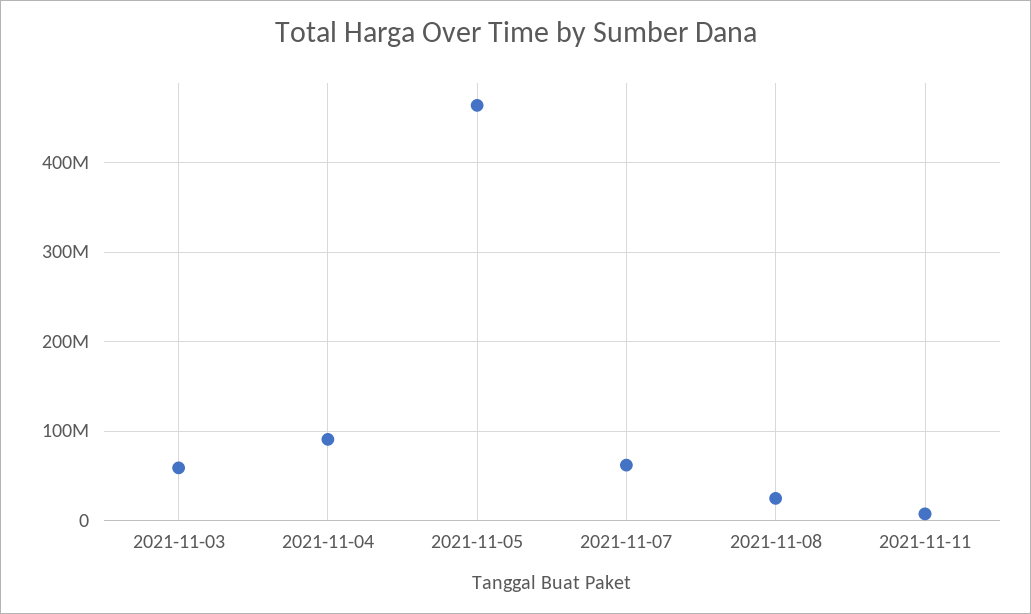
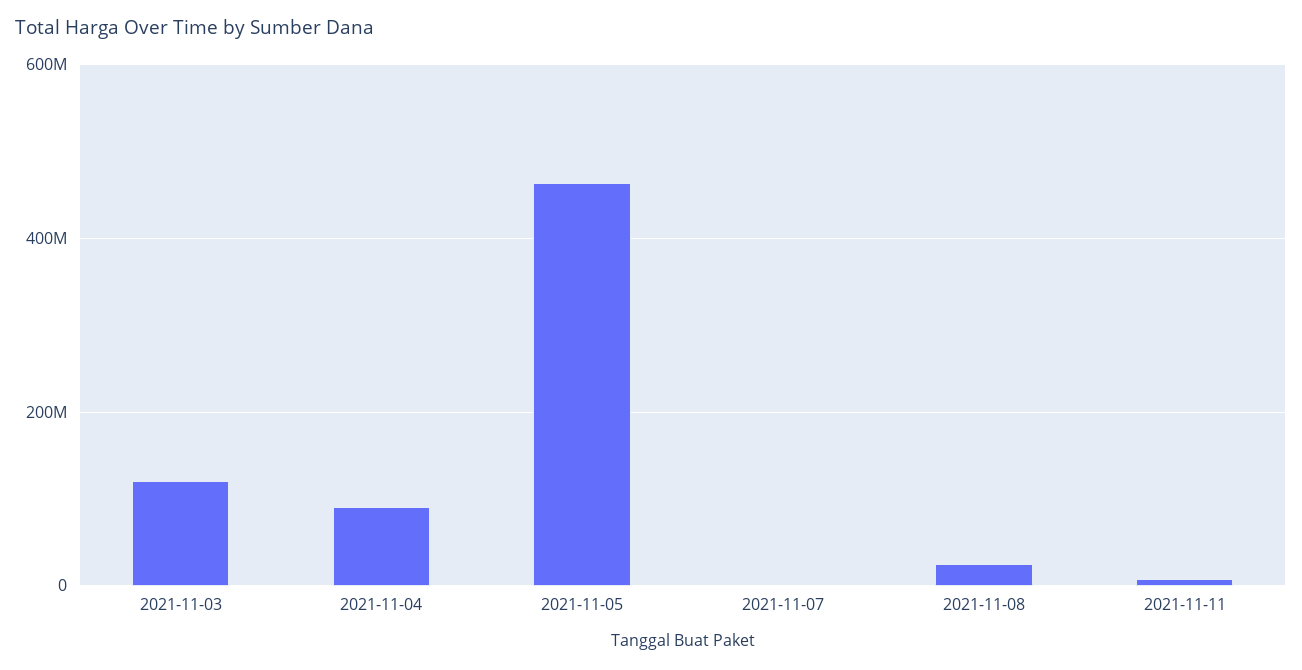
2021-11-03: 60000000 -> 120000000
2021-11-07: 60000000 -> 0

